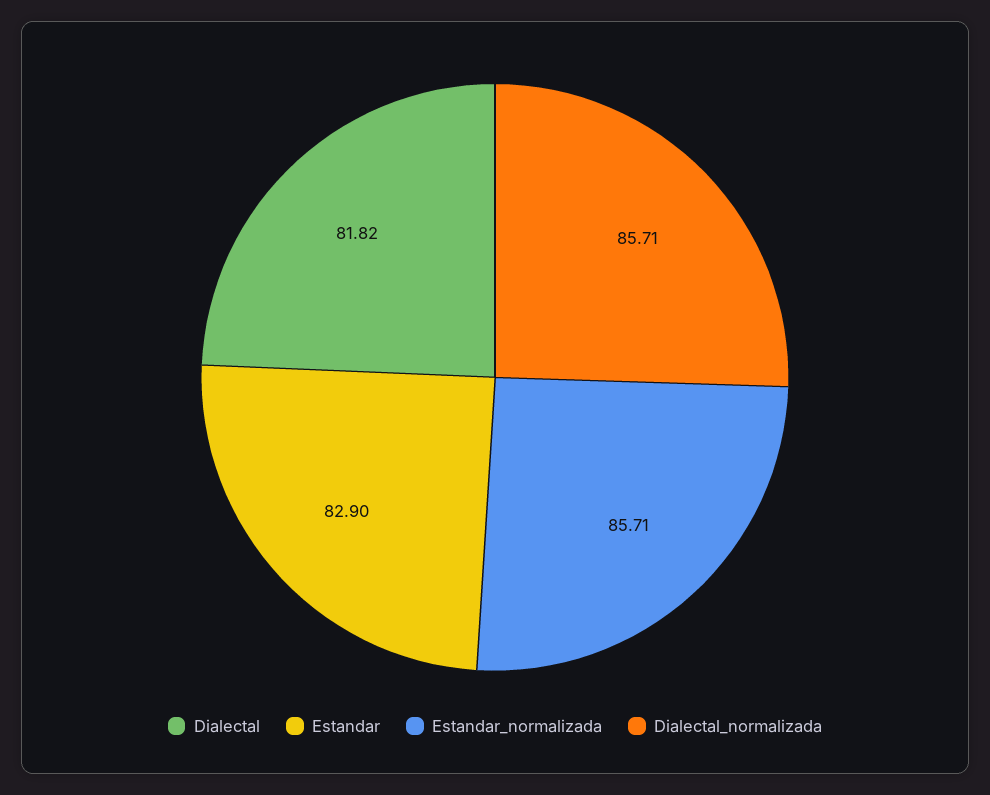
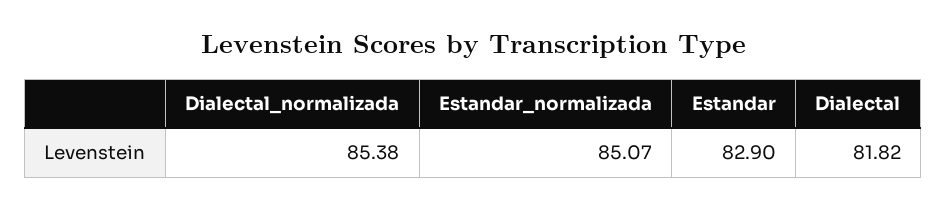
Estandar_normalizada: 85.71 -> 85.07
Dialectal_normalizada: 85.71 -> 85.38

